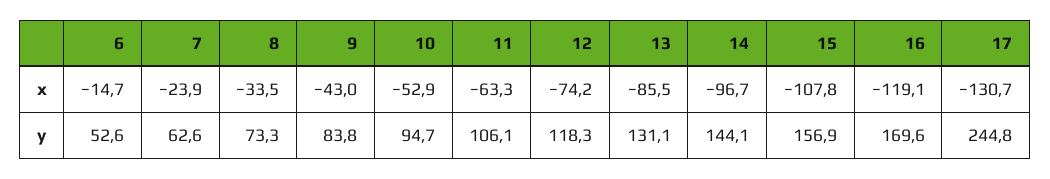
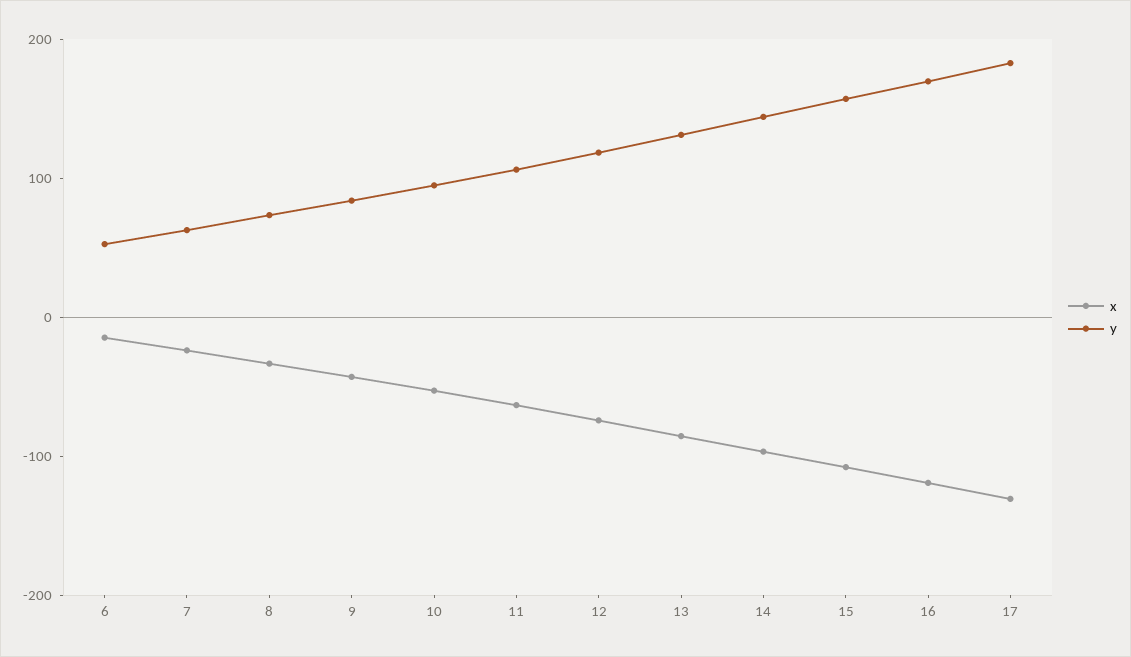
y, 17: 244.8 -> 180

